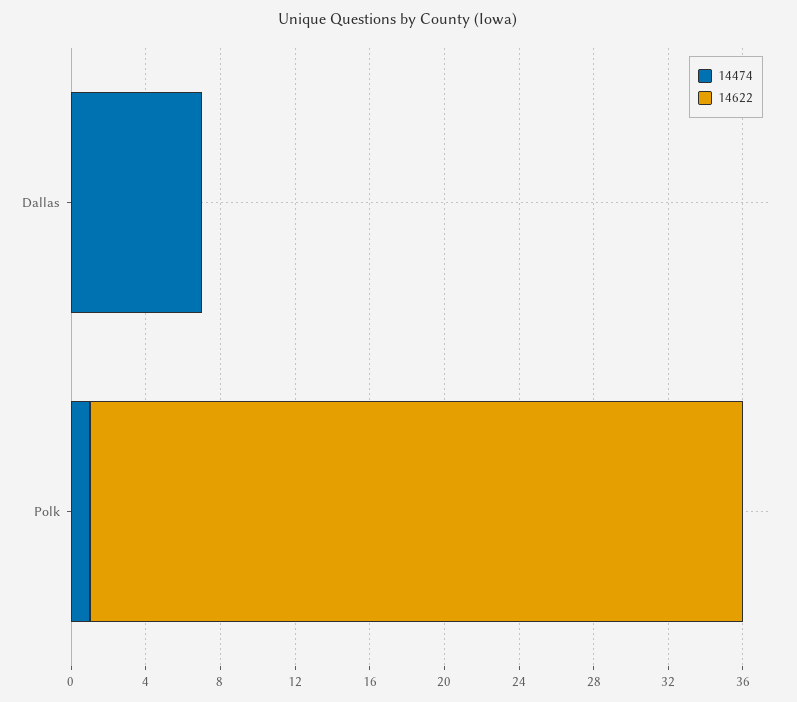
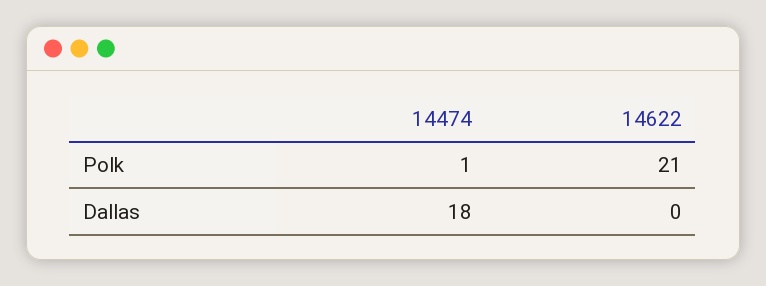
14474, Dallas: 7 -> 18
14622, Polk: 35 -> 21

